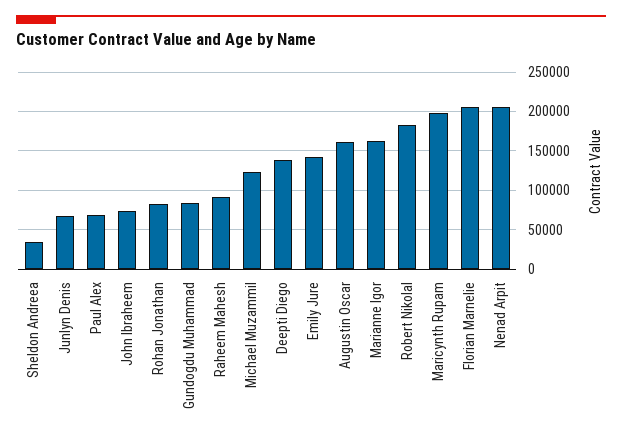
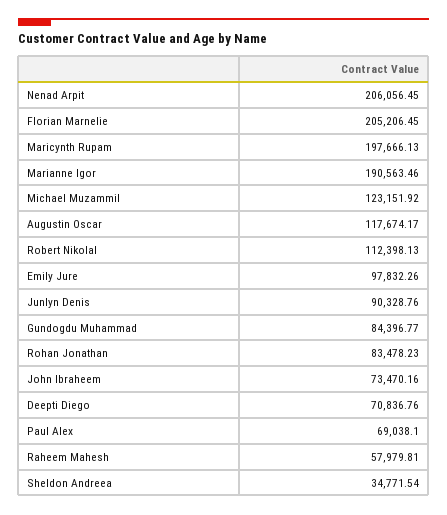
Junlyn Denis: 70000 -> 90328.76
Raheem Mahesh: 90000 -> 57979.81
Deepti Diego: 140000 -> 70836.76
Emily Jure: 140000 -> 97832.26
Augustin Oscar: 160000 -> 117674.17
Marianne Igor: 160000 -> 190563.46
Robert NikolaI: 180000 -> 112398.13

